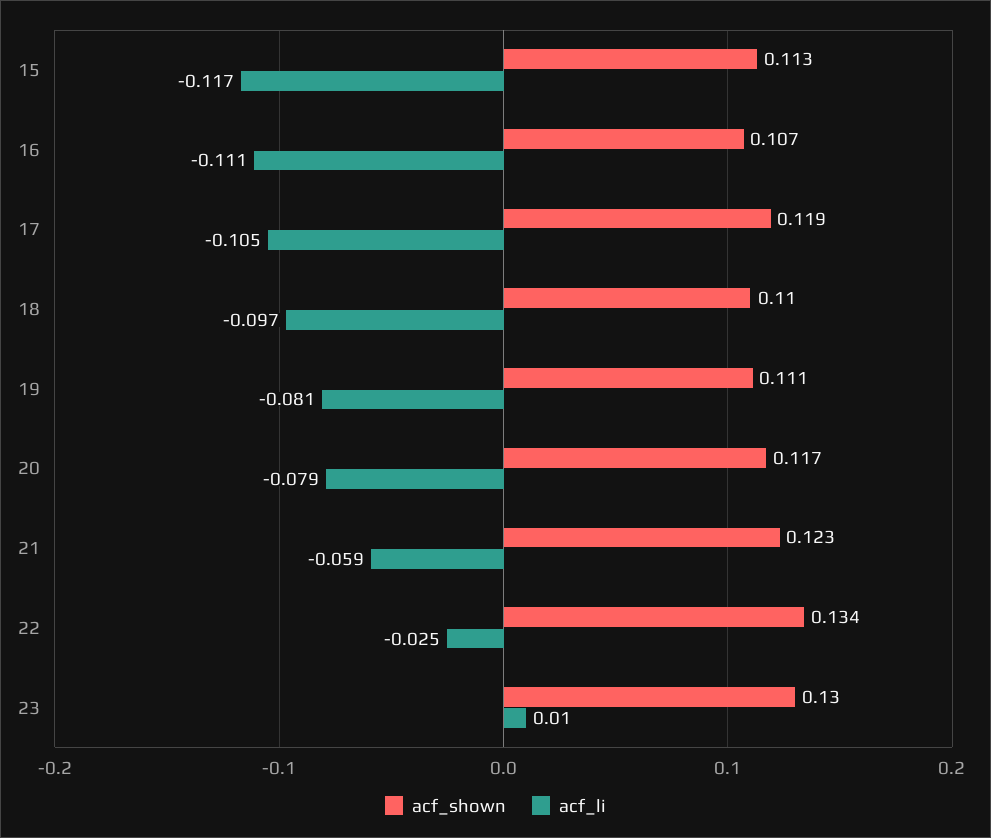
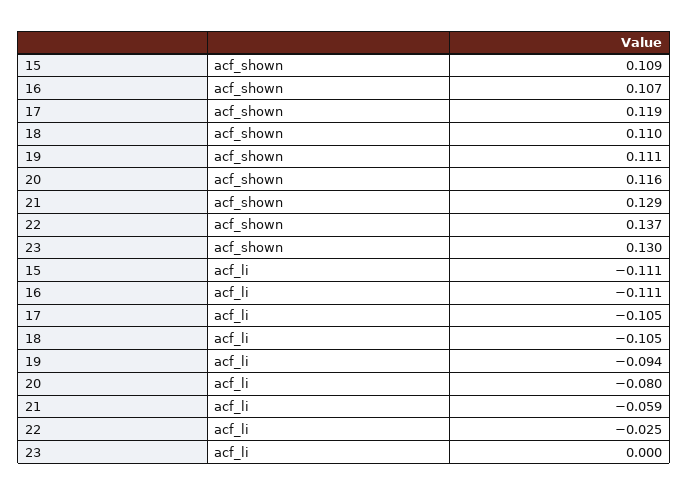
acf_shown, 15: 0.113 -> 0.109
acf_li, 15: -0.117 -> -0.111
acf_li, 18: -0.097 -> -0.105
acf_li, 19: -0.081 -> -0.094
acf_shown, 20: 0.117 -> 0.116
acf_li, 20: -0.079 -> -0.08
acf_shown, 21: 0.123 -> 0.129
acf_shown, 22: 0.134 -> 0.137
acf_li, 23: 0.01 -> 0

